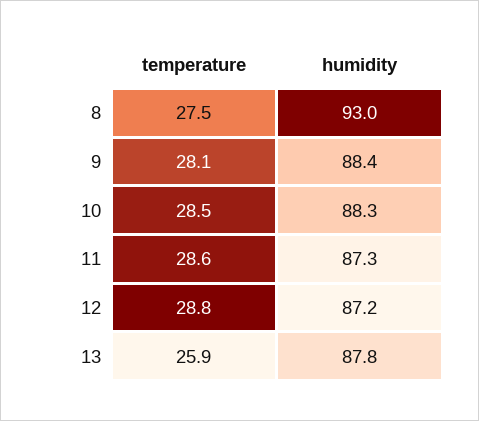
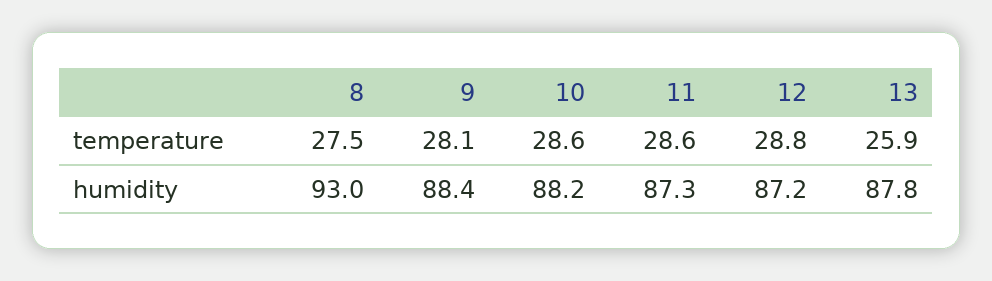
temperature, 10: 28.5 -> 28.6
humidity, 10: 88.3 -> 88.2

